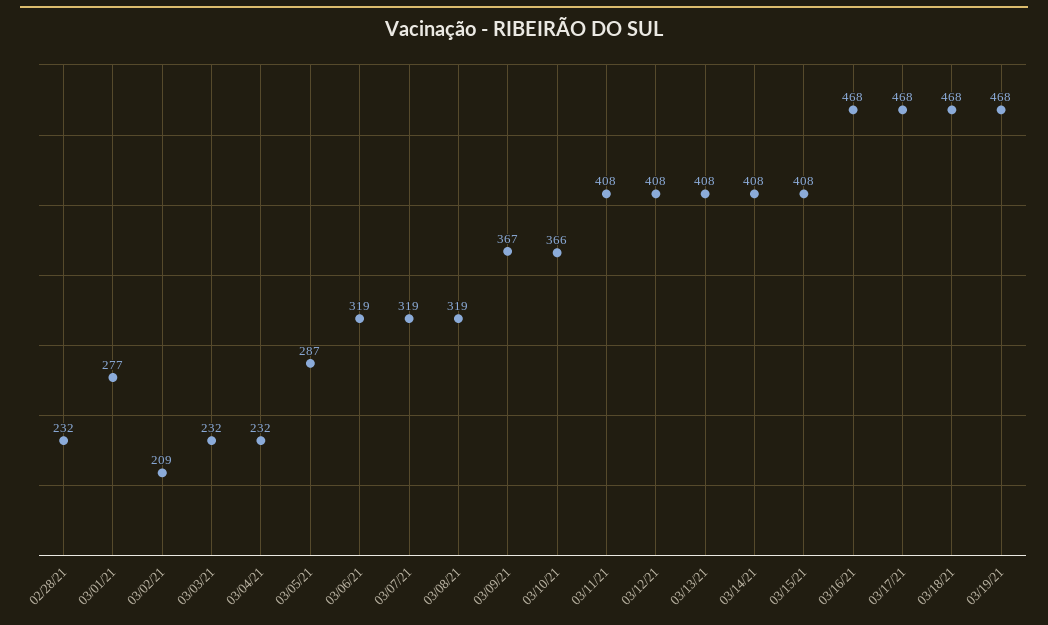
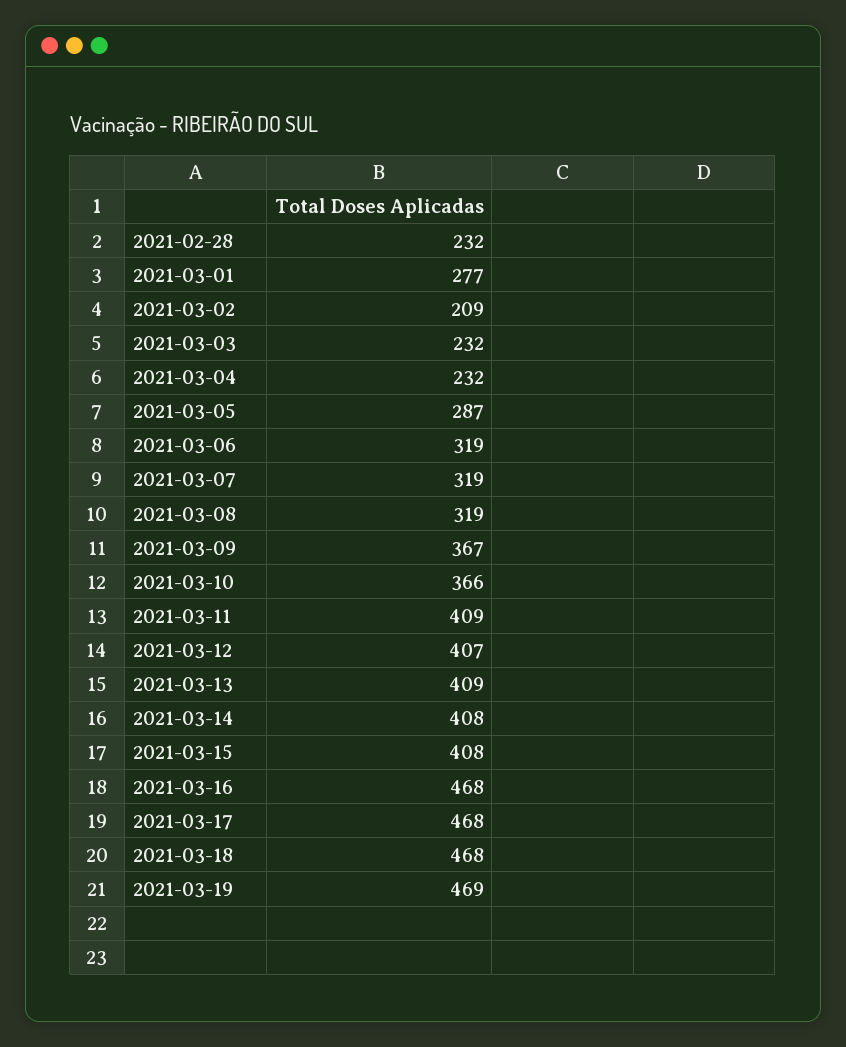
03/11/21: 408 -> 409
03/12/21: 408 -> 407
03/13/21: 408 -> 409
03/19/21: 468 -> 469

